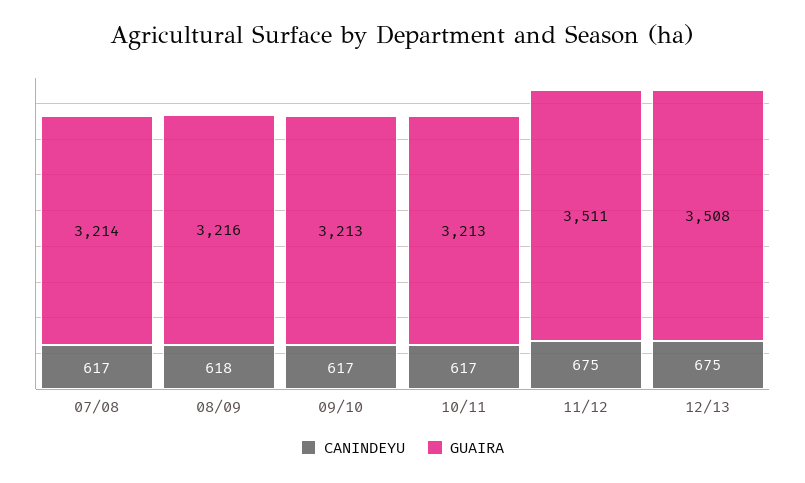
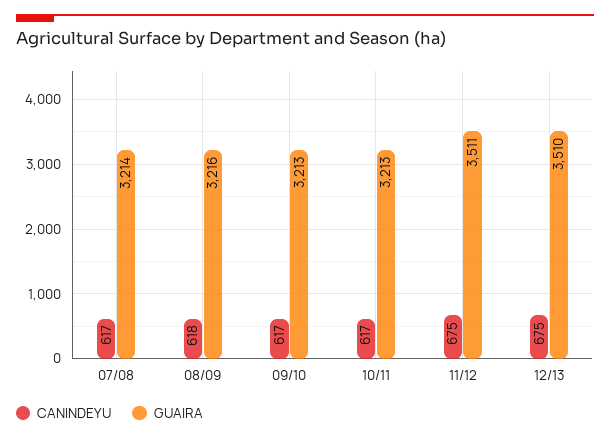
GUAIRA, 12/13: 3508 -> 3510

